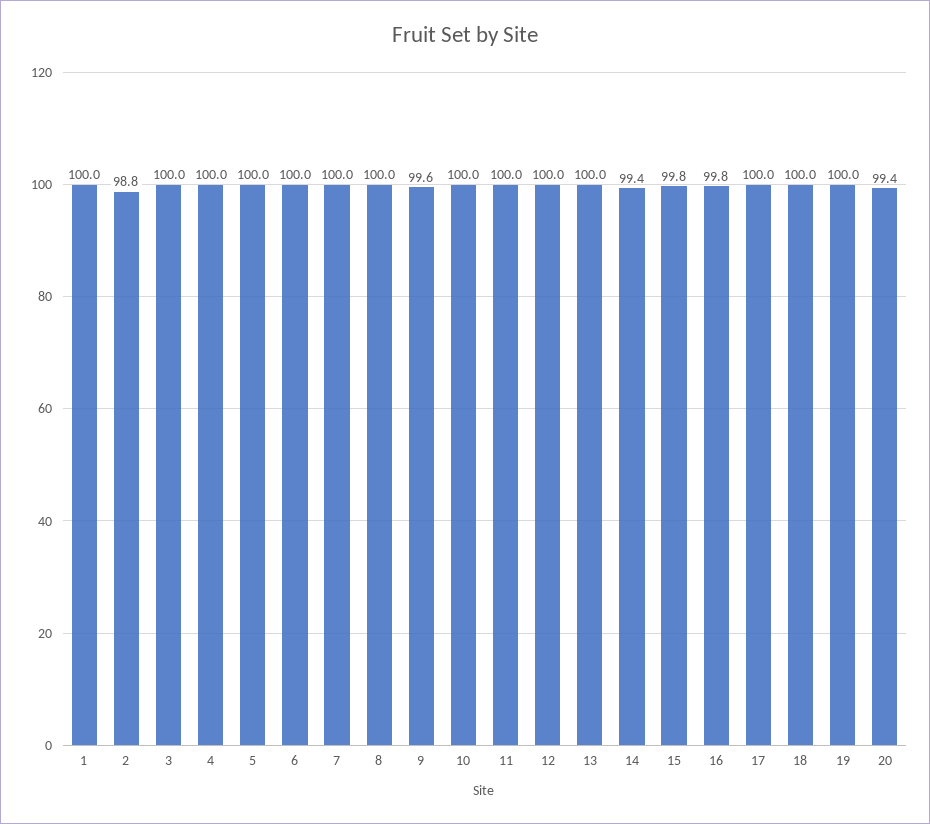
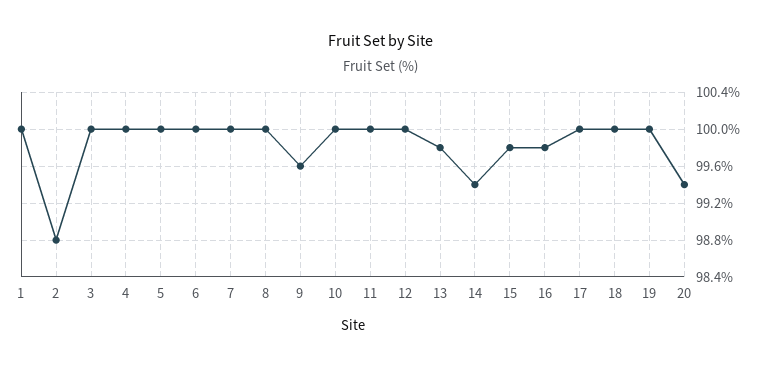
13: 100 -> 99.8

